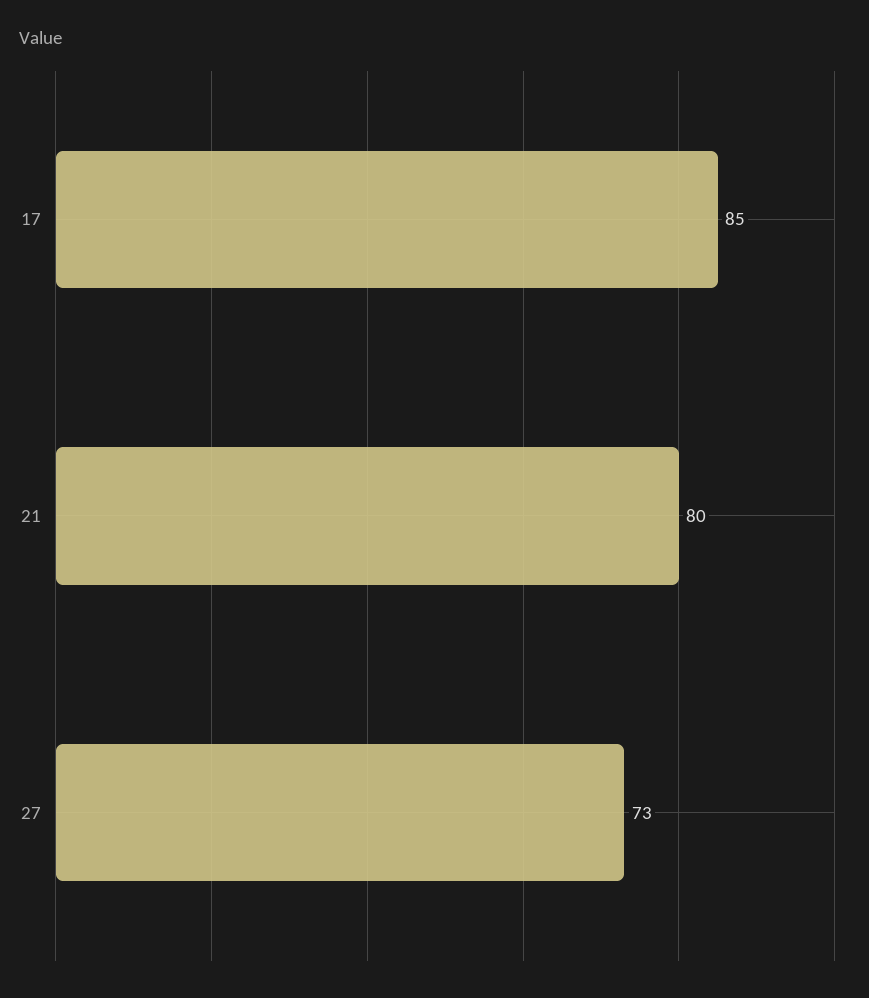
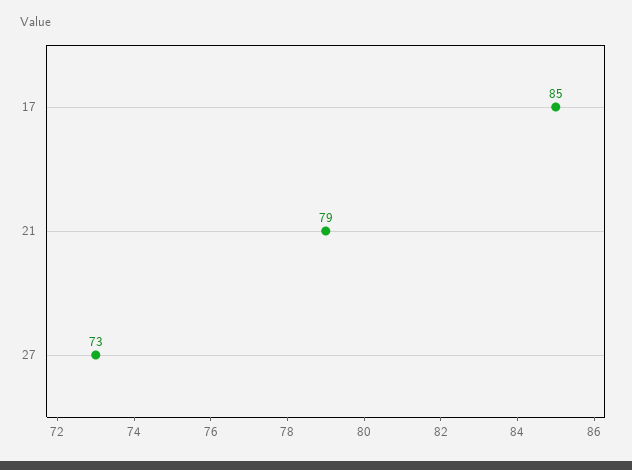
21: 80 -> 79

